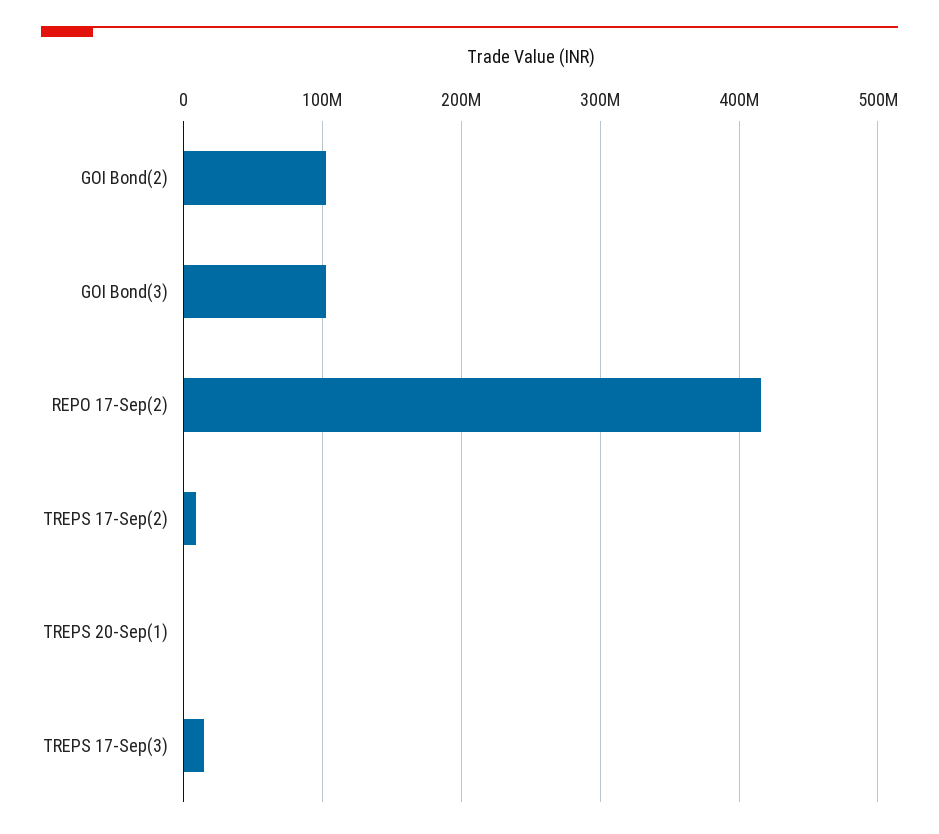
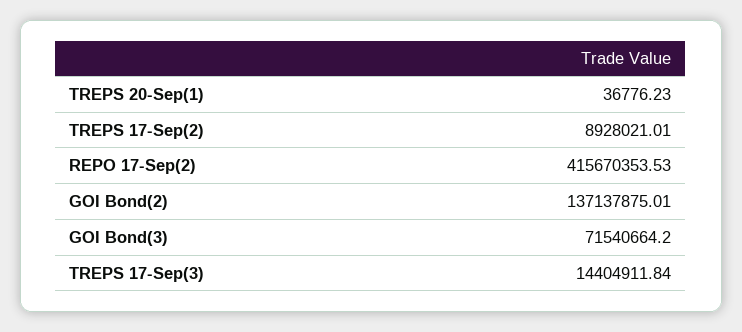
GOI Bond(2): 100000000 -> 137137875.01
GOI Bond(3): 100000000 -> 71540664.2

